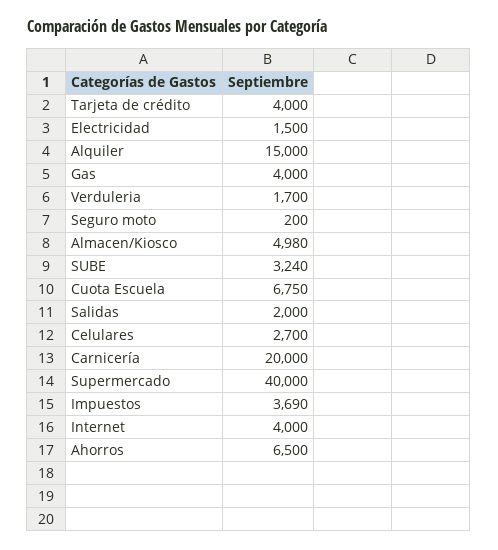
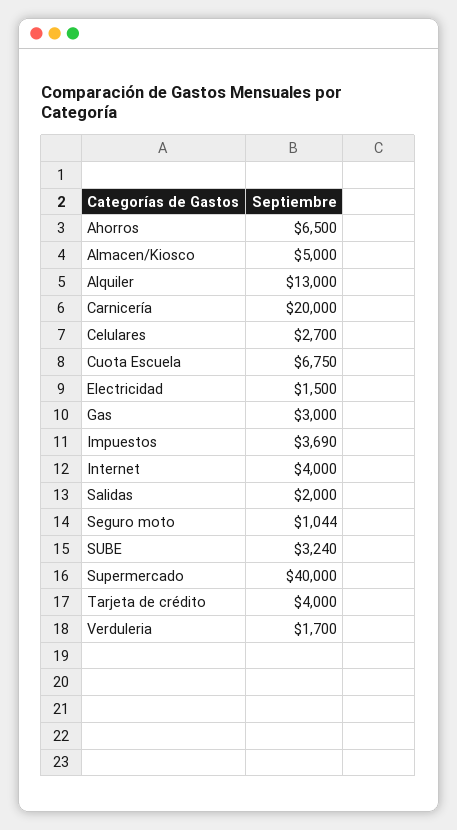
Alquiler: 15000 -> 13000
Gas: 4000 -> 3000
Seguro moto: 200 -> 1044
Almacen/Kiosco: 4980 -> 5000

